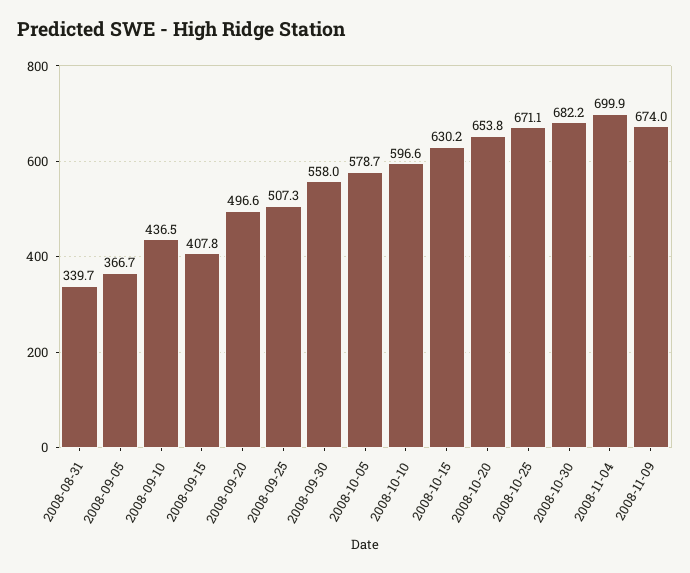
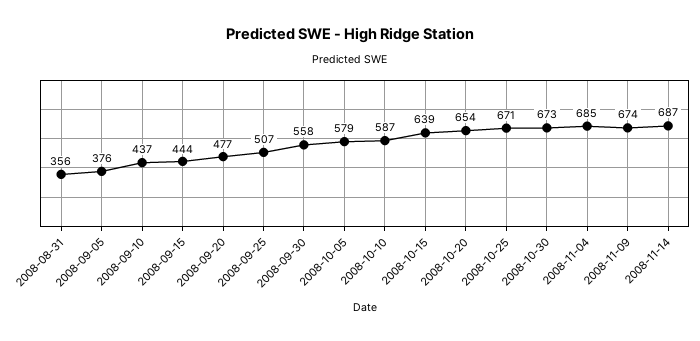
2008-08-31: 339.7 -> 356
2008-09-05: 366.7 -> 376
2008-09-15: 407.8 -> 444
2008-09-20: 496.6 -> 477
2008-10-10: 596.6 -> 587
2008-10-15: 630.2 -> 639
2008-10-30: 682.2 -> 673
2008-11-04: 699.9 -> 685
2008-11-14: none -> 687

